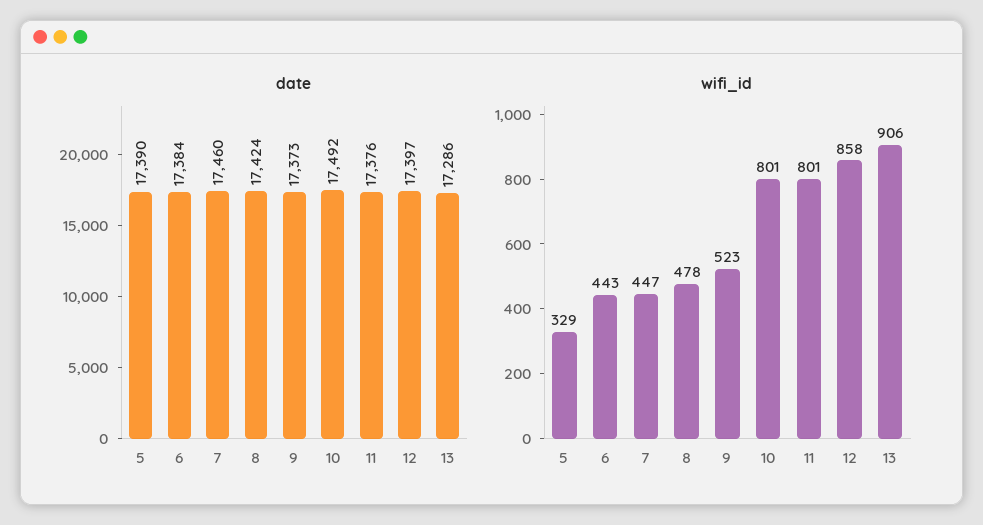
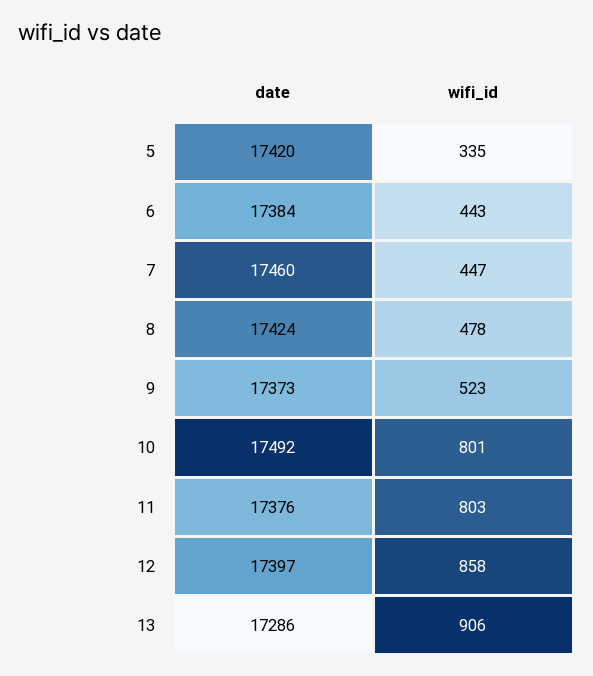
date, 5: 17390 -> 17420
wifi_id, 5: 329 -> 335
wifi_id, 11: 801 -> 803

